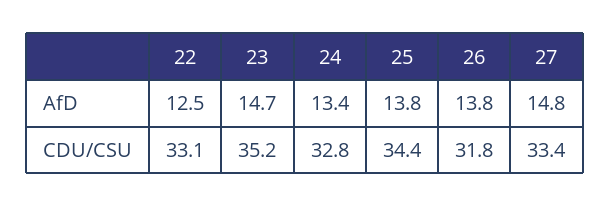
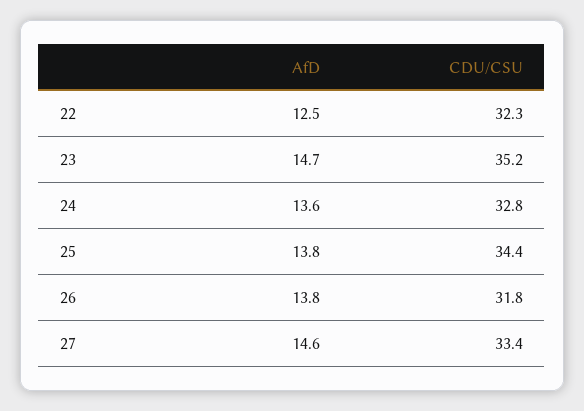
24, AfD: 13.4 -> 13.6
27, AfD: 14.8 -> 14.6
22, CDU/CSU: 33.1 -> 32.3

